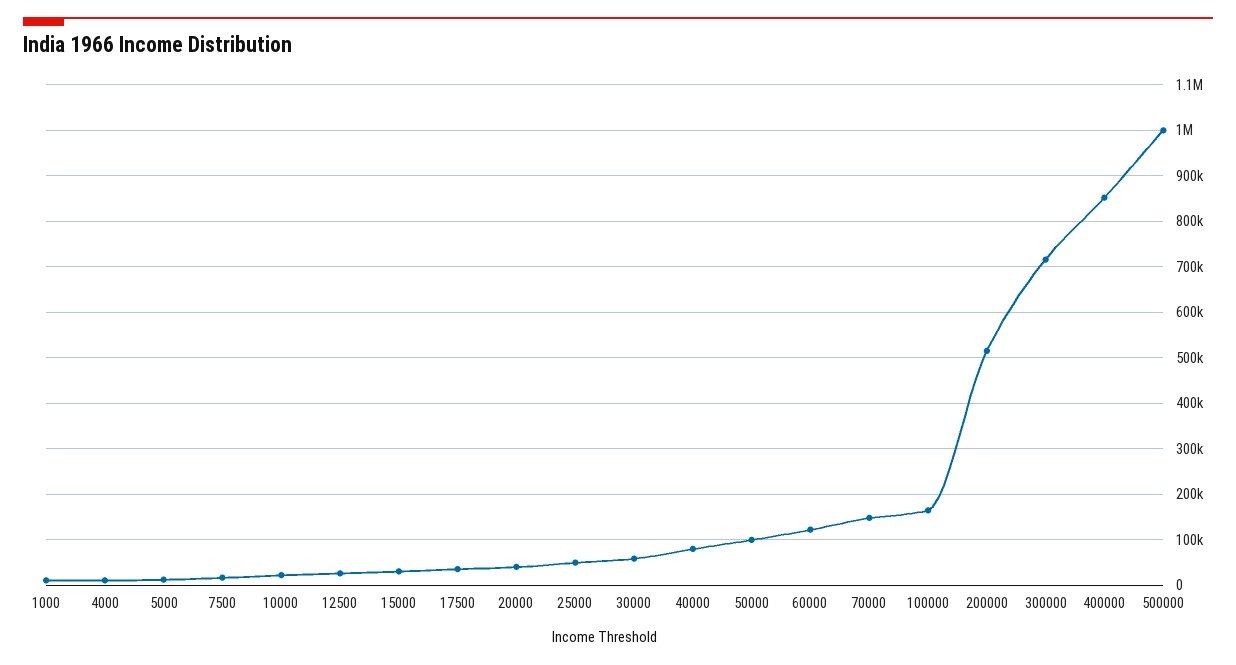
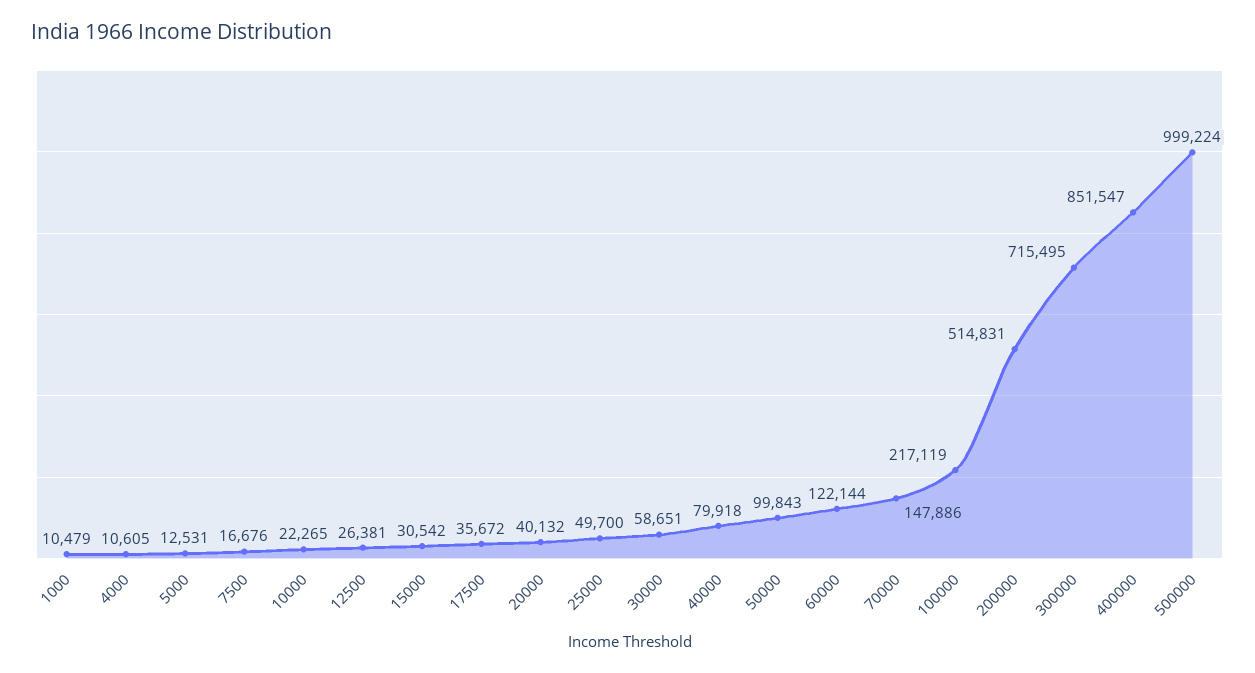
100000: 160000 -> 217119

